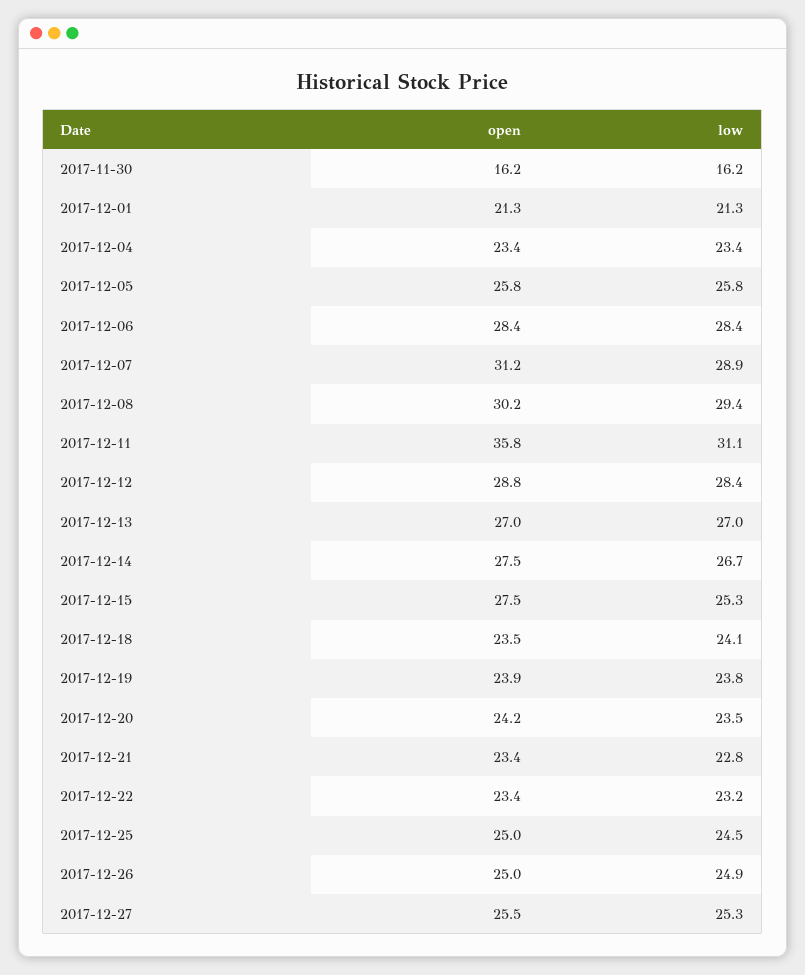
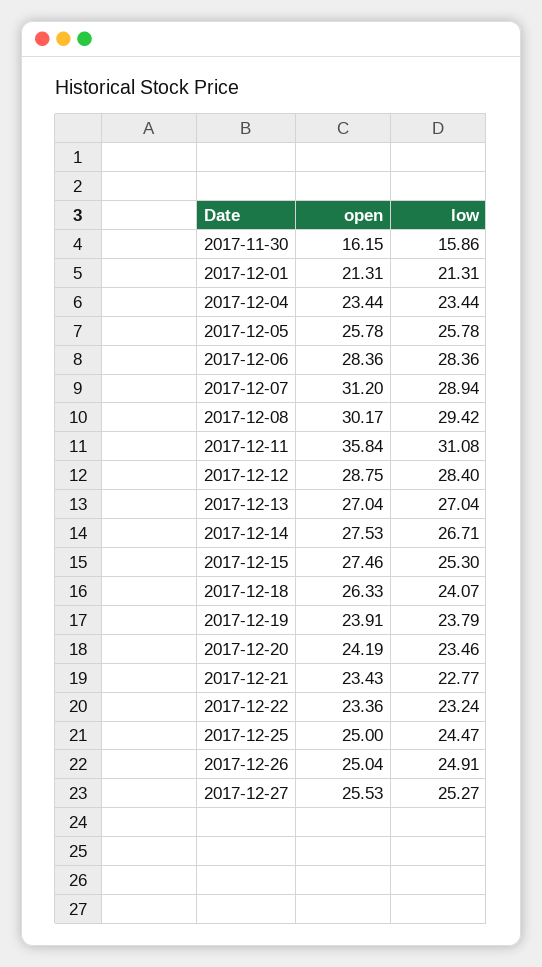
low, 2017-11-30: 16.2 -> 15.86
open, 2017-12-18: 23.5 -> 26.33

